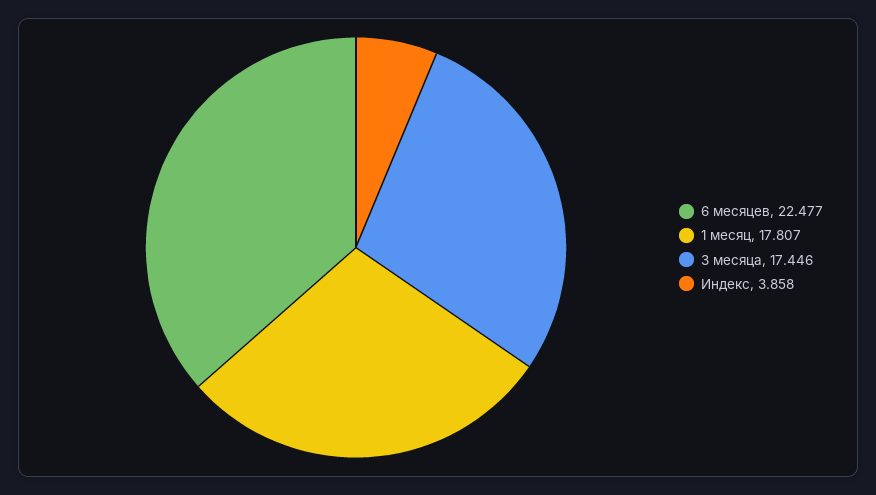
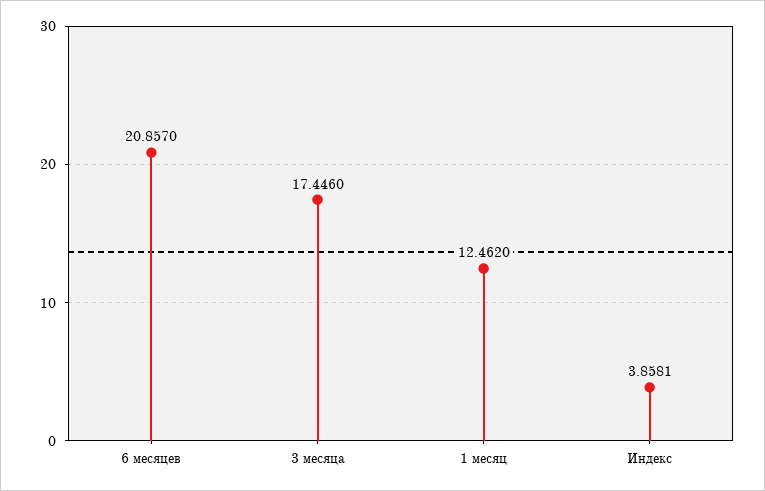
6 месяцев: 22.477 -> 20.857
1 месяц: 17.807 -> 12.462

